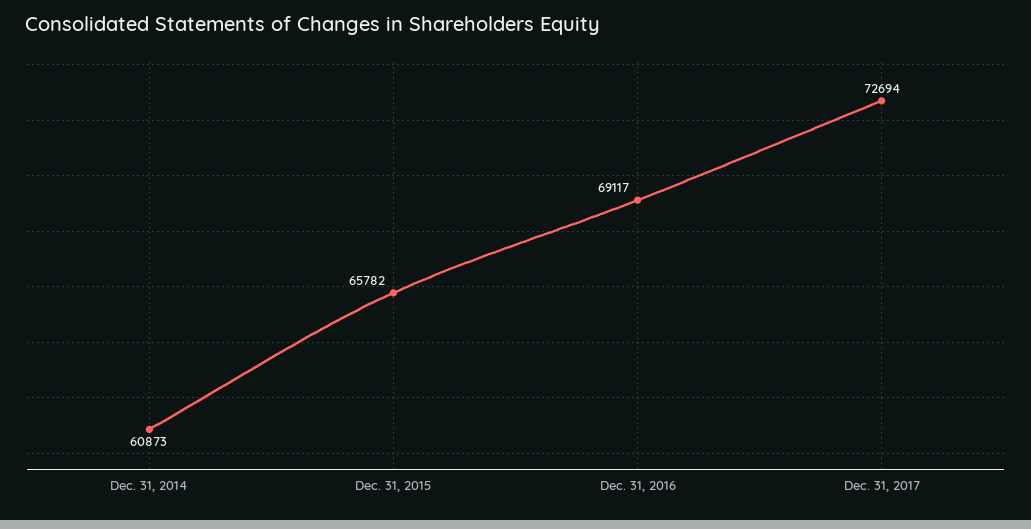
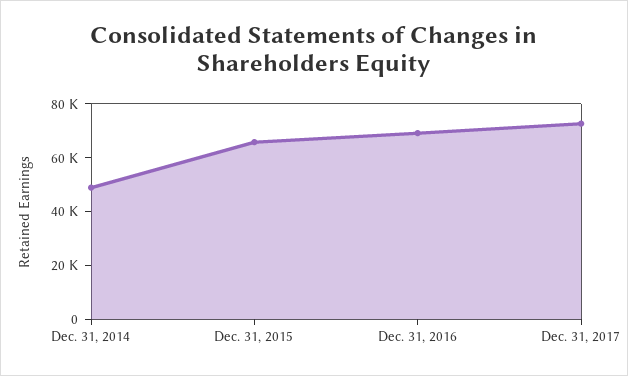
Dec. 31, 2014: 60873 -> 50000

